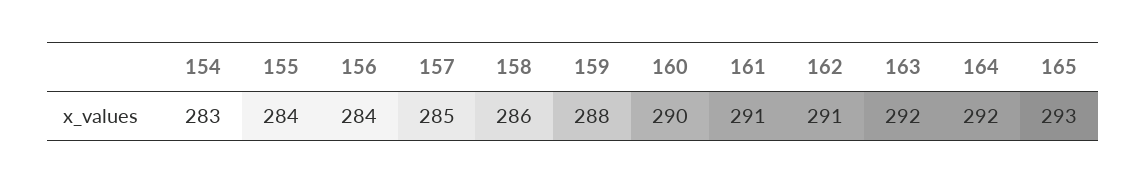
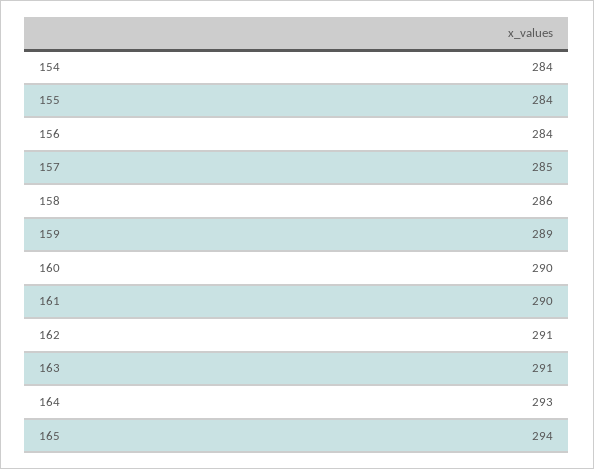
154: 283 -> 284
159: 288 -> 289
161: 291 -> 290
163: 292 -> 291
164: 292 -> 293
165: 293 -> 294

